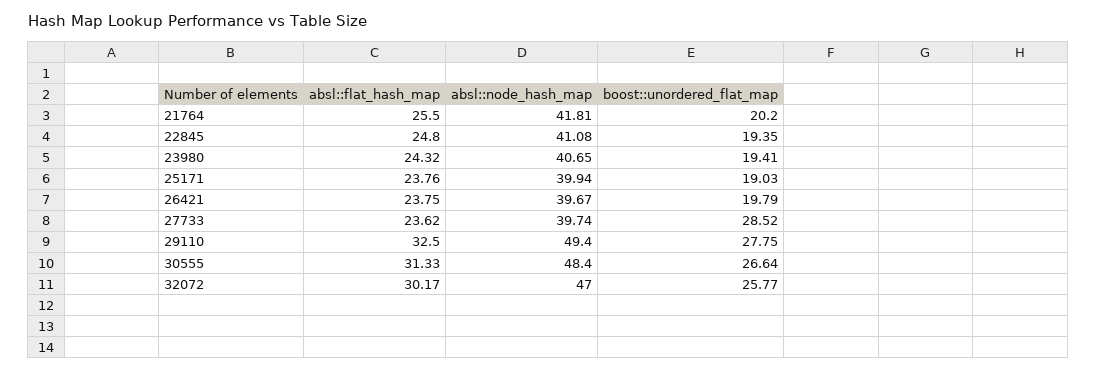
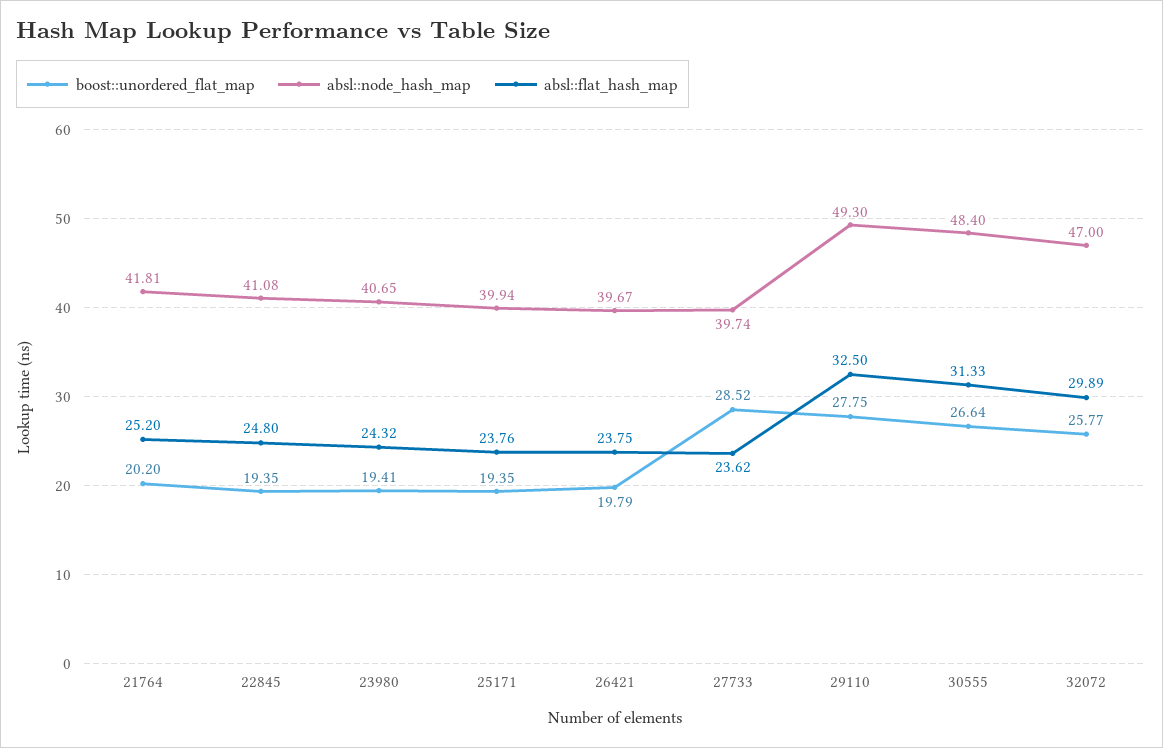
absl::flat_hash_map, 21764: 25.5 -> 25.2
boost::unordered_flat_map, 25171: 19.03 -> 19.35
absl::node_hash_map, 29110: 49.4 -> 49.3
absl::flat_hash_map, 32072: 30.17 -> 29.89

